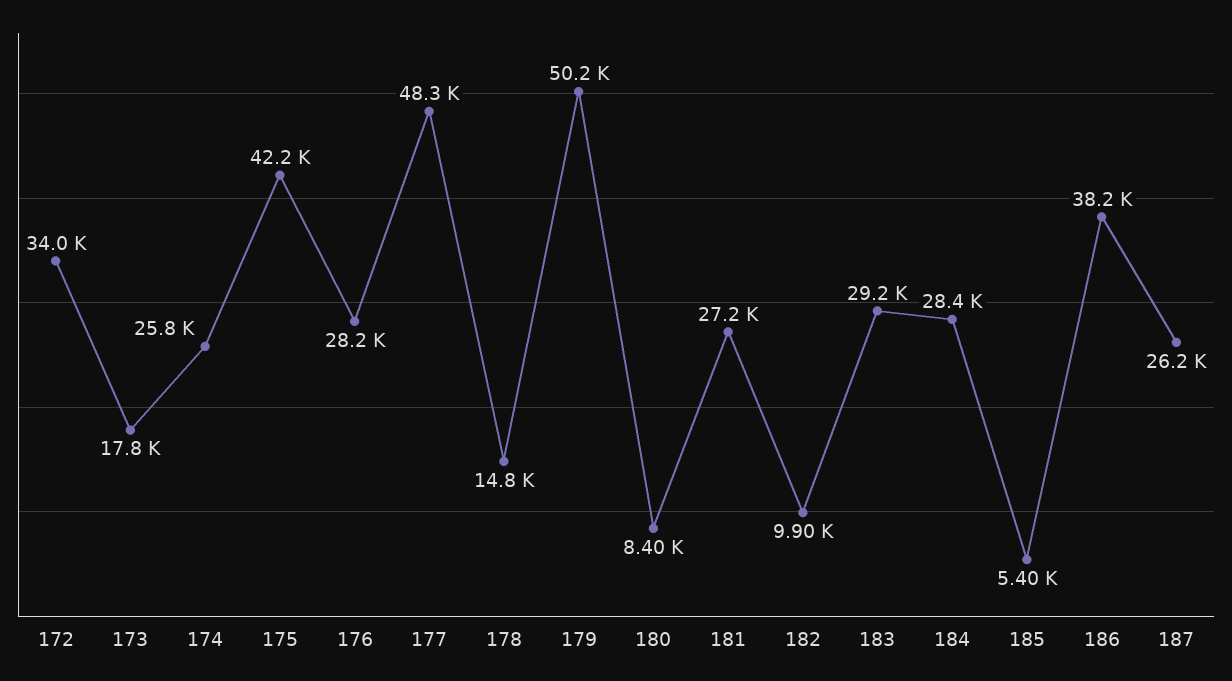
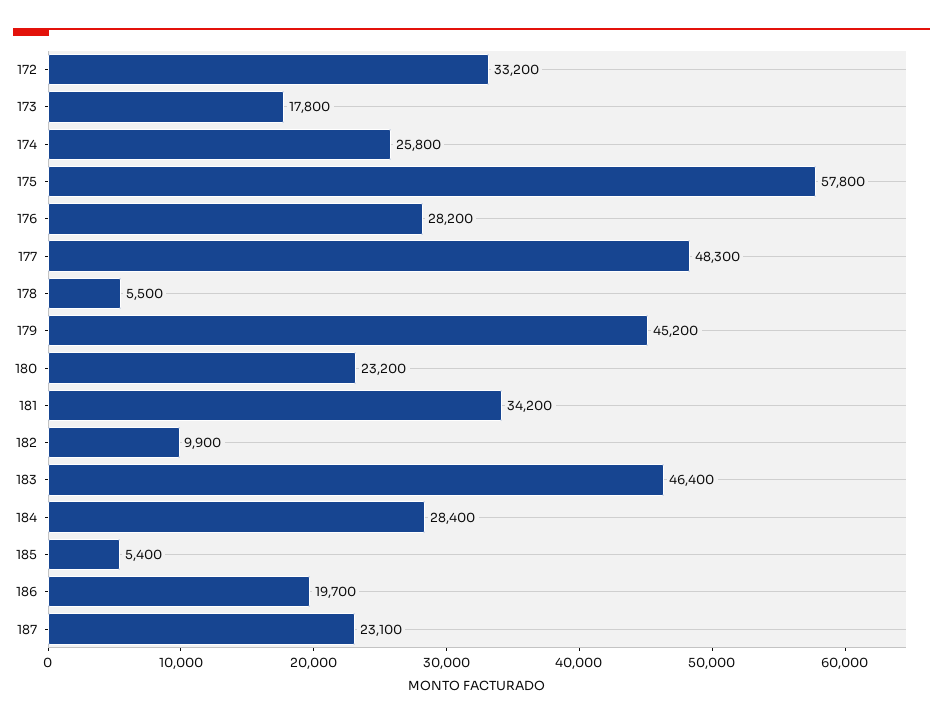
172: 34000 -> 33200
175: 42200 -> 57800
178: 14800 -> 5500
179: 50200 -> 45200
180: 8400 -> 23200
181: 27200 -> 34200
183: 29200 -> 46400
186: 38200 -> 19700
187: 26200 -> 23100

